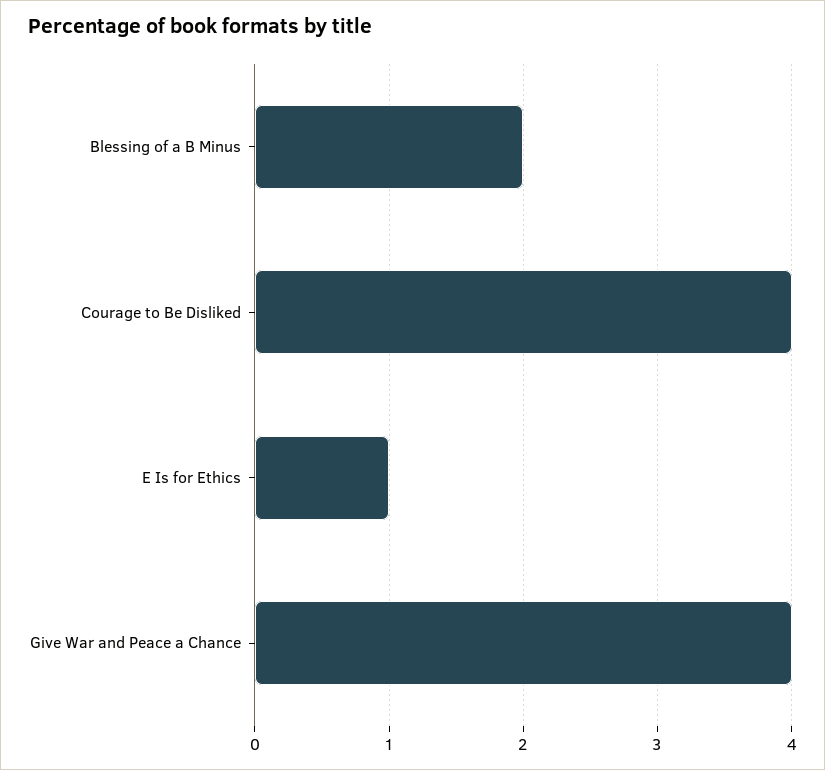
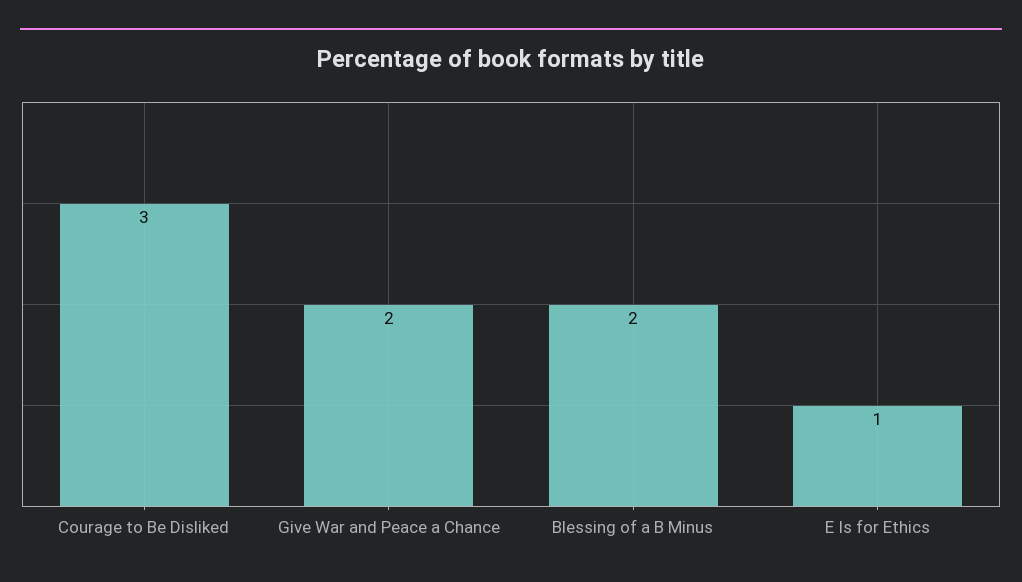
Courage to Be Disliked: 4 -> 3
Give War and Peace a Chance: 4 -> 2

